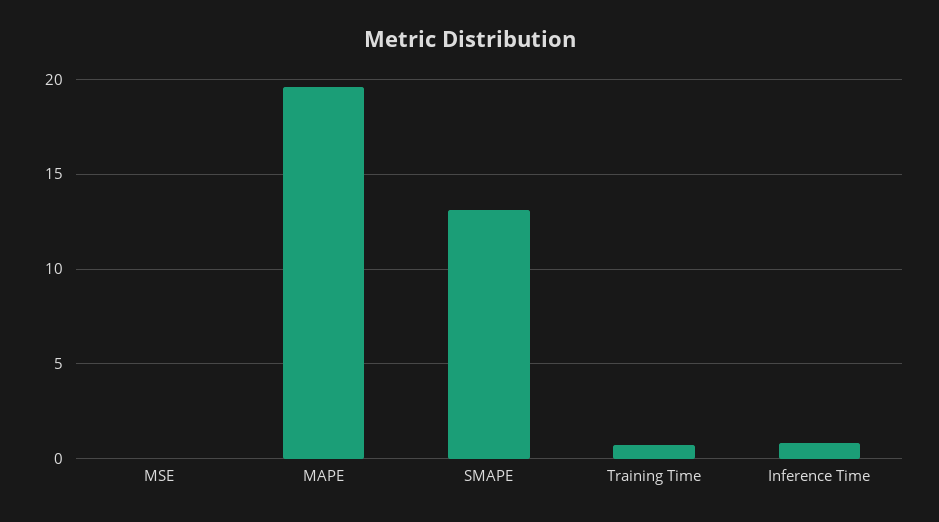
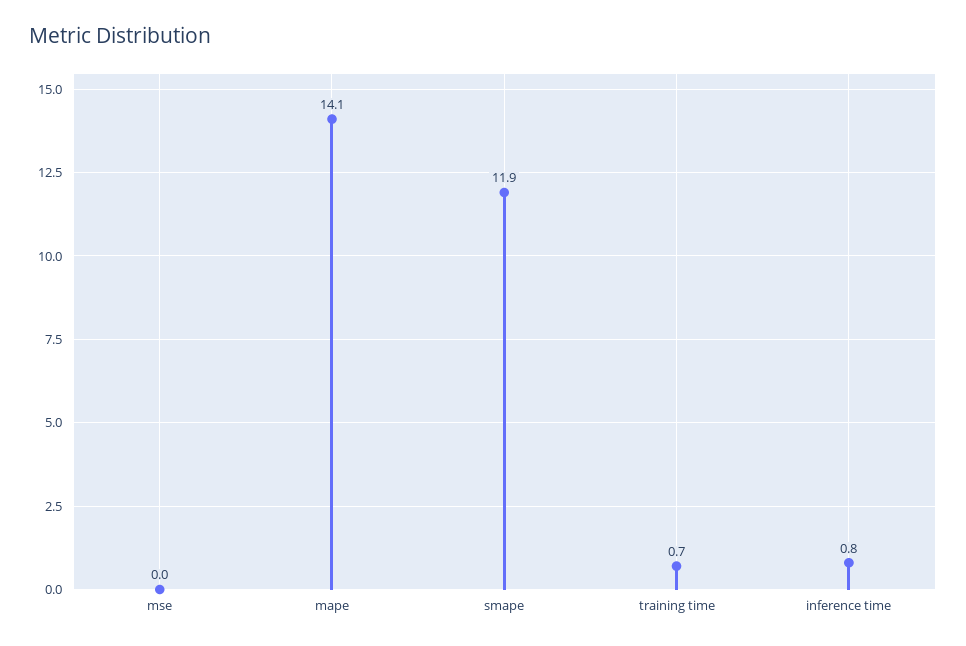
MAPE: 19.5 -> 14.1
SMAPE: 13 -> 11.9

